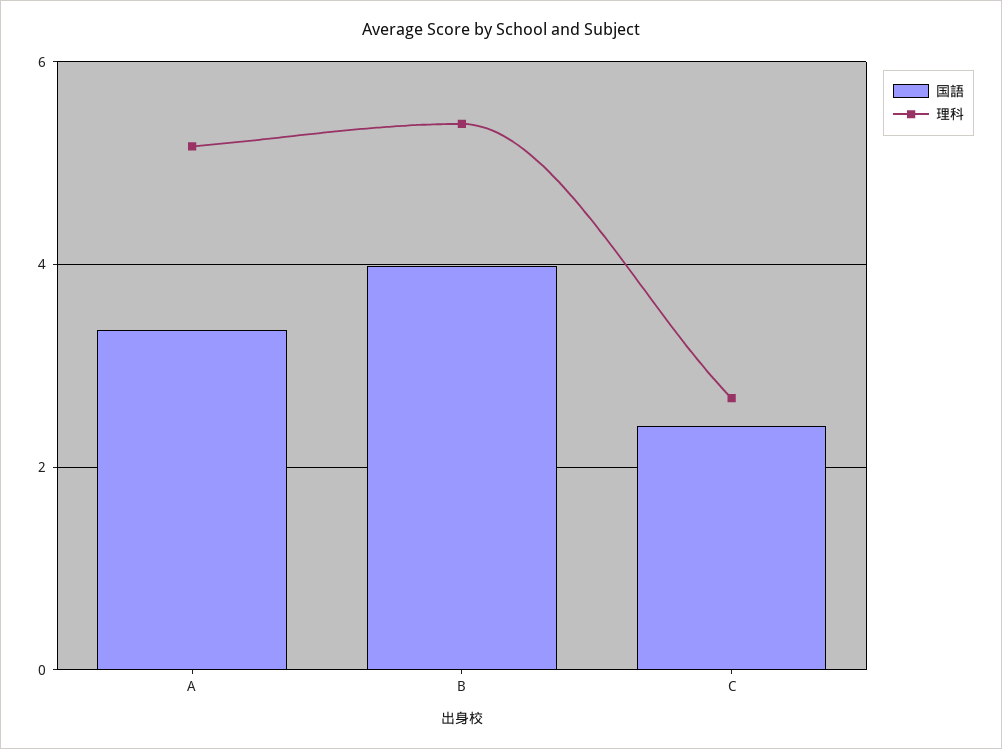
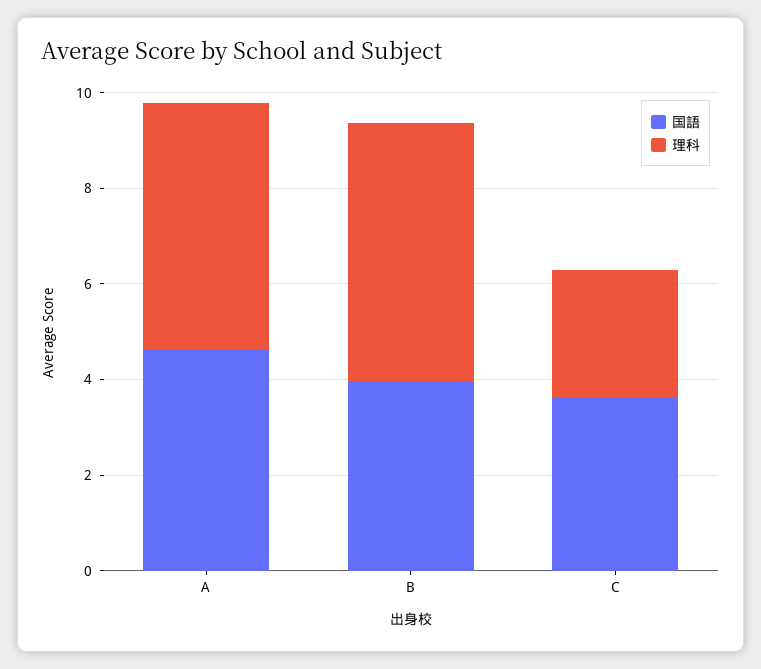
国語, A: 3.4 -> 4.5
国語, C: 2.4 -> 3.5

